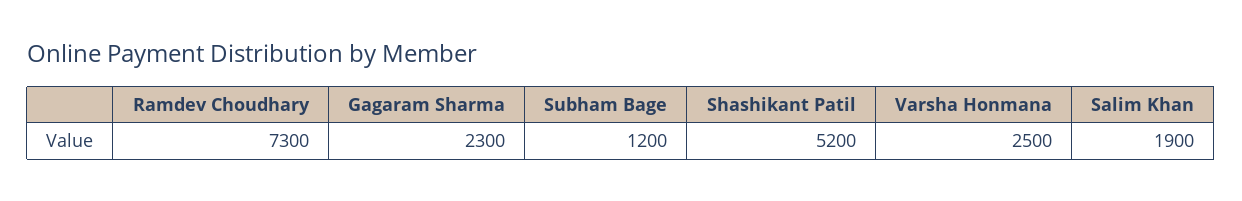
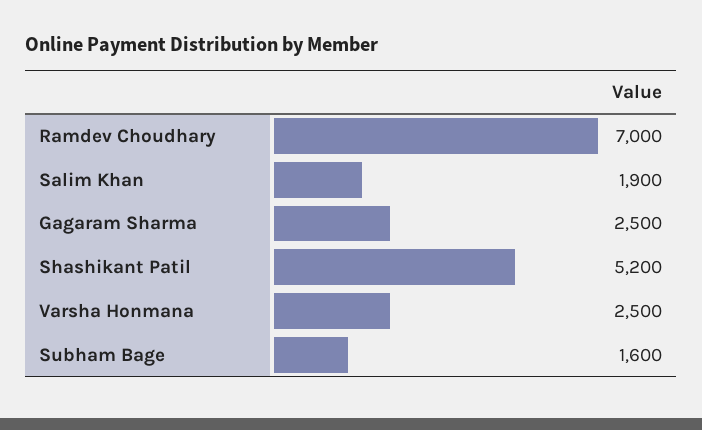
Ramdev Choudhary: 7300 -> 7000
Gagaram Sharma: 2300 -> 2500
Subham Bage: 1200 -> 1600

